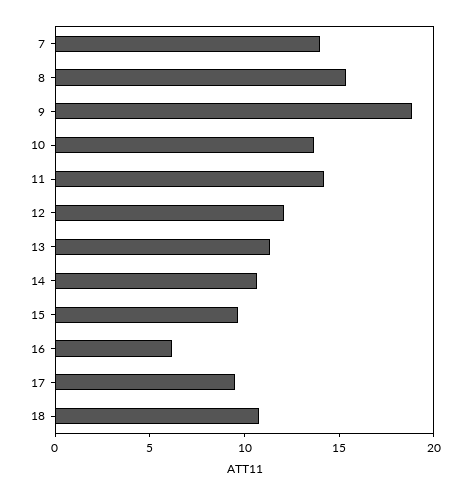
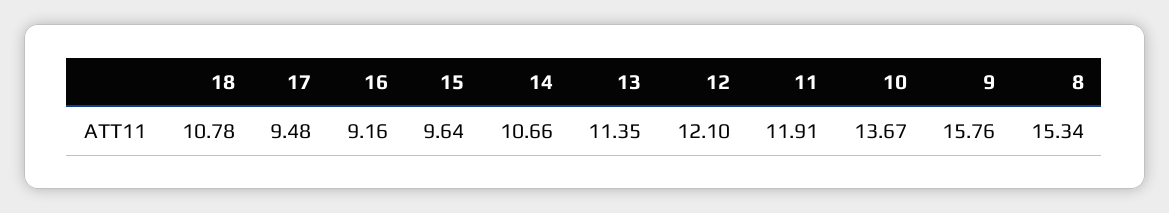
7: 14 -> none
9: 19 -> 15.76
11: 14 -> 11.91
16: 6 -> 9.16

